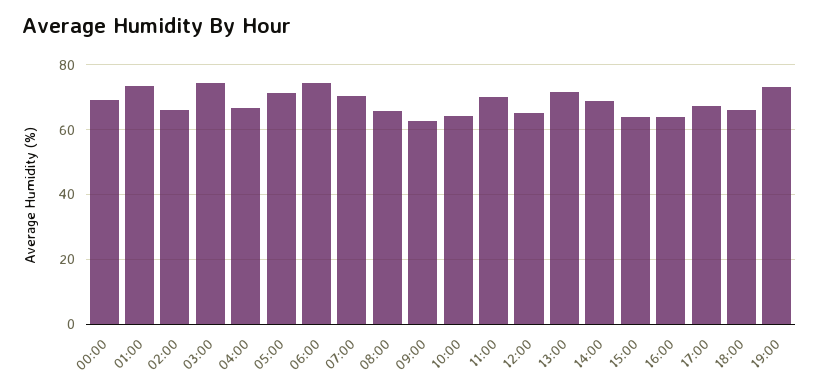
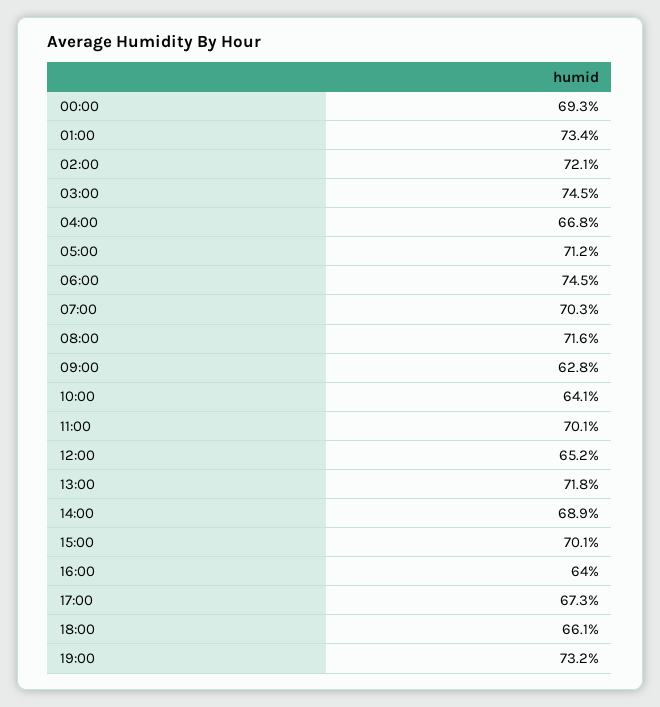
02:00: 66 -> 72.1
08:00: 66 -> 71.6
15:00: 64 -> 70.1

